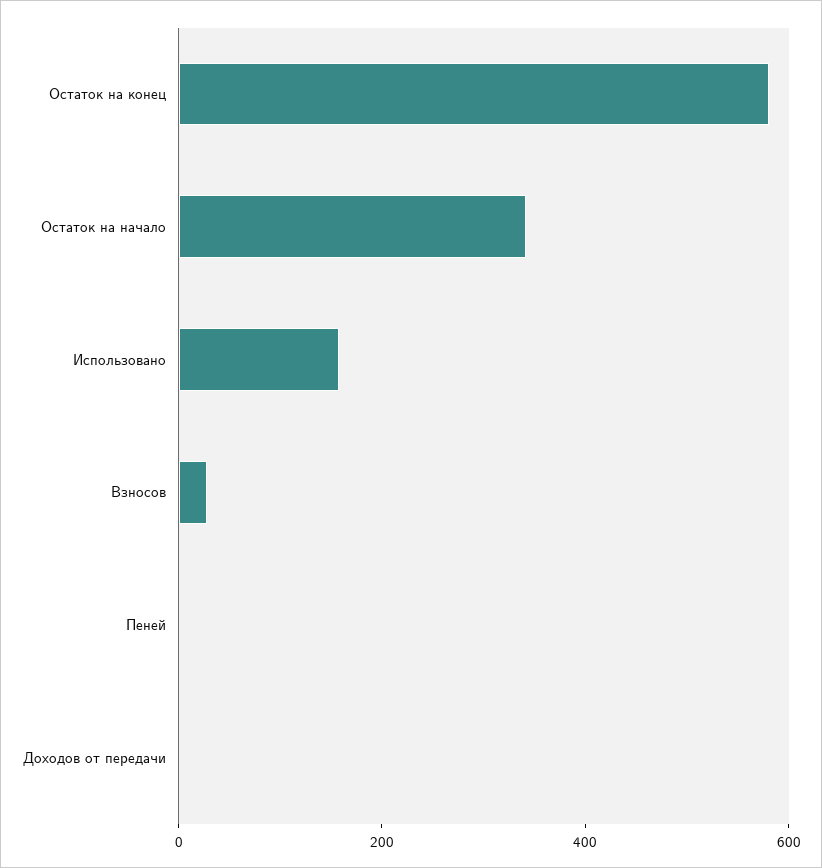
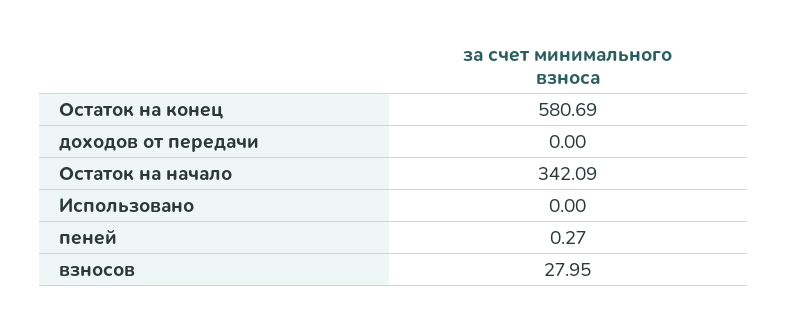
Использовано: 150 -> 0

